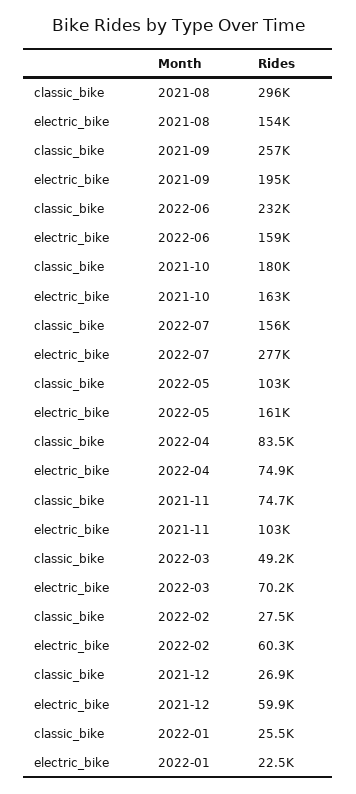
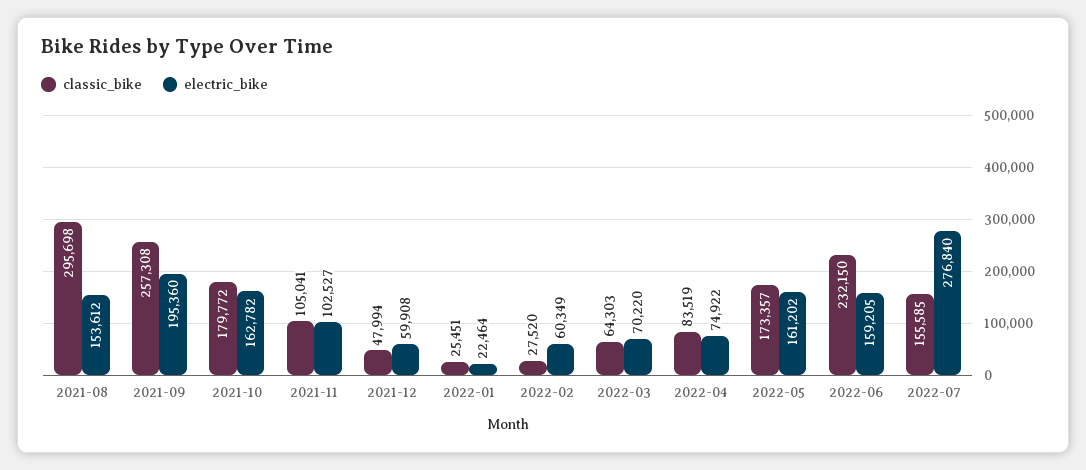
classic_bike, 2022-05: 103000 -> 173357
classic_bike, 2021-11: 74700 -> 105041
classic_bike, 2022-03: 49200 -> 64303
classic_bike, 2021-12: 26900 -> 47994

